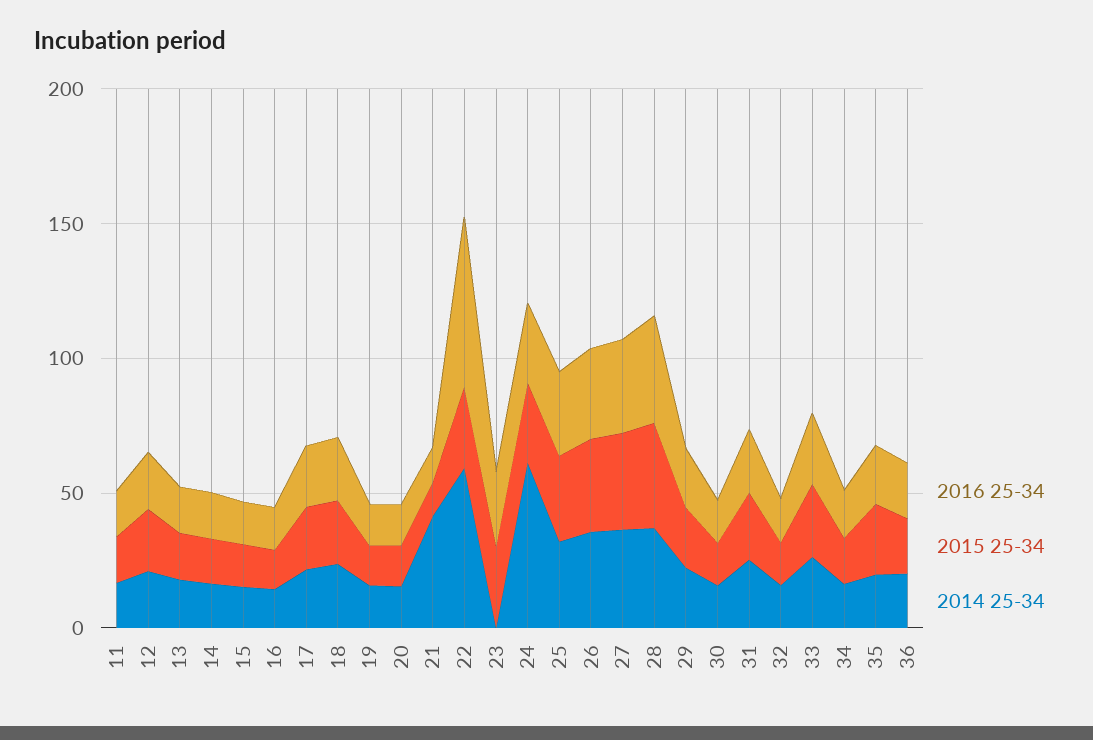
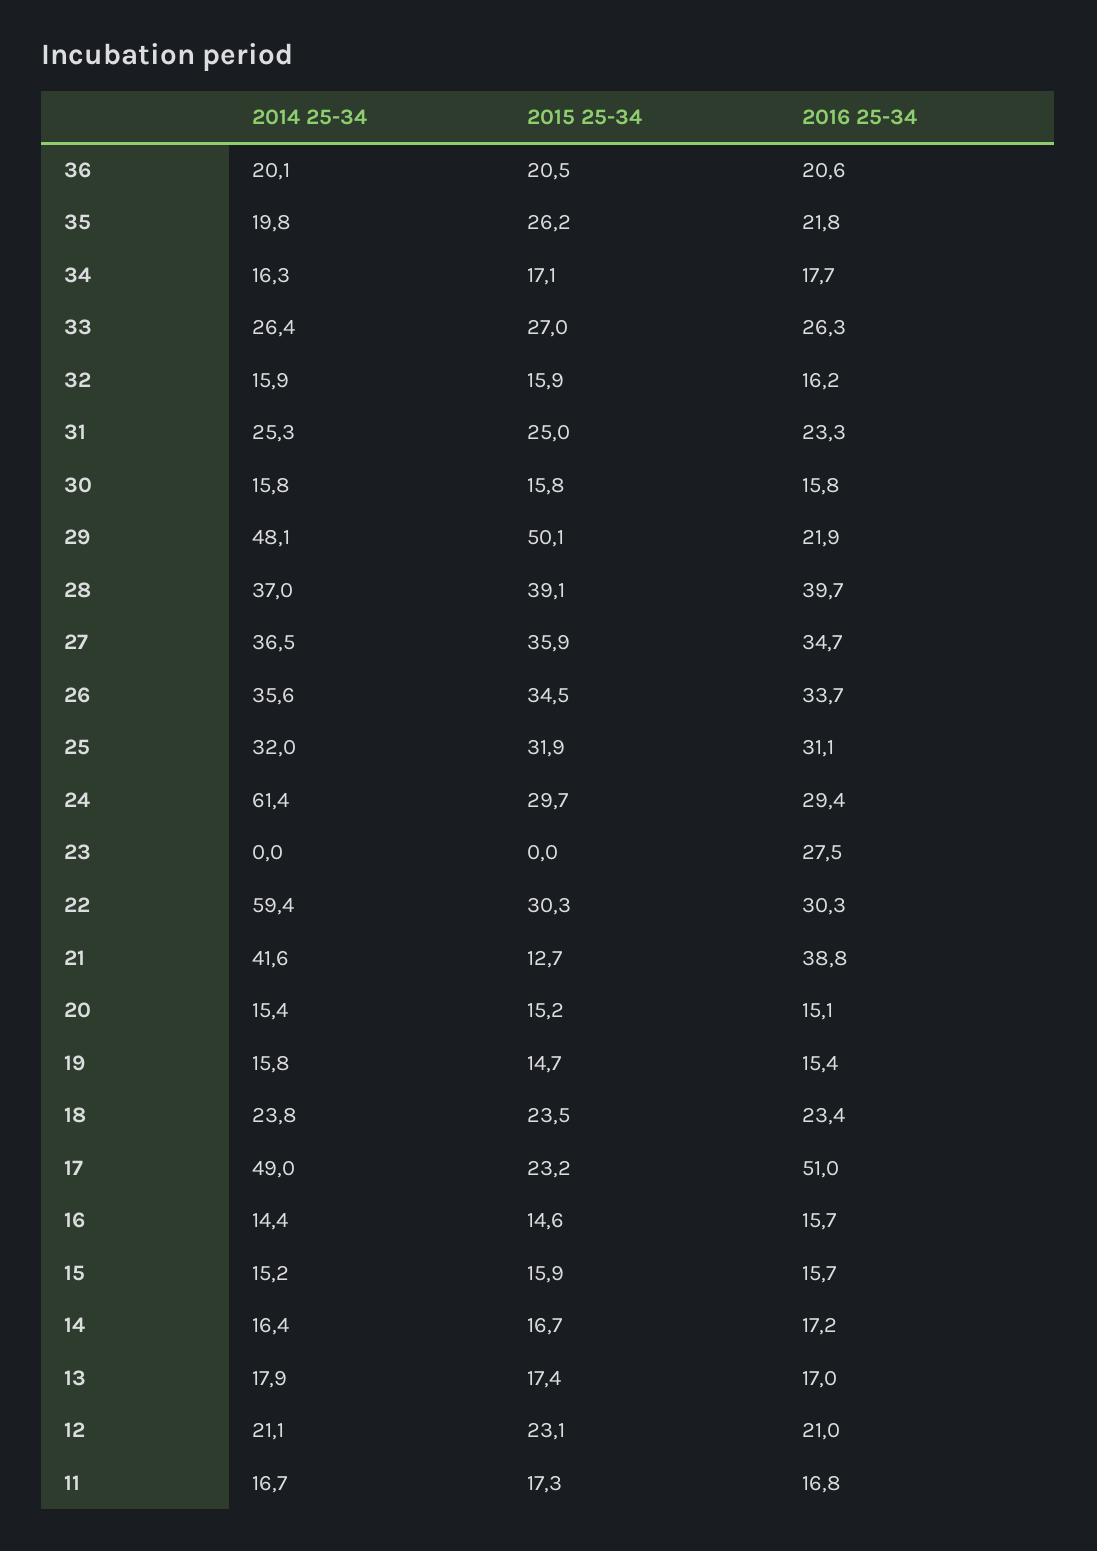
2016 25-34, 17: 20 -> 51
2014 25-34, 17: 20 -> 49
2016 25-34, 21: 10 -> 38.8
2016 25-34, 22: 60 -> 30.3
2015 25-34, 23: 30 -> 0
2015 25-34, 29: 20 -> 50.1
2014 25-34, 29: 20 -> 48.1

